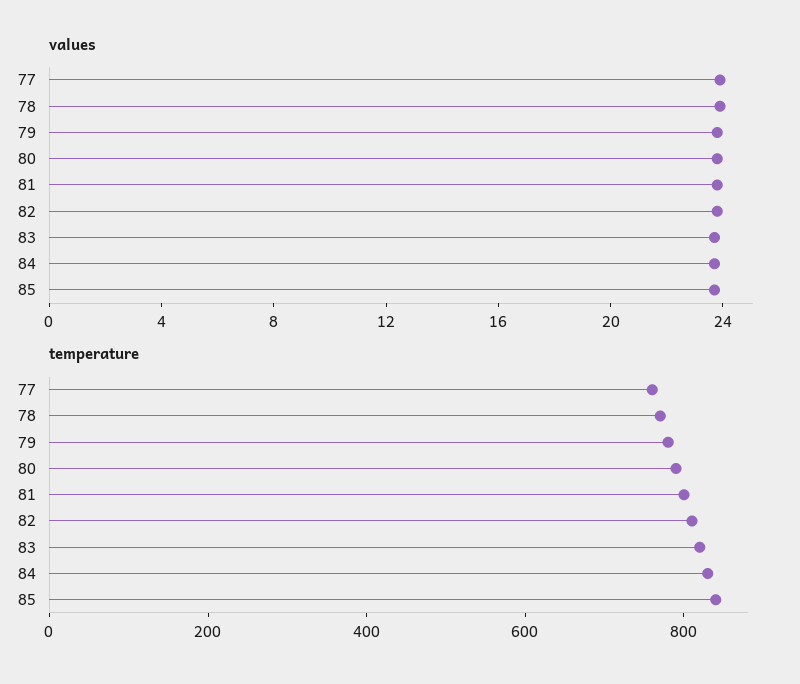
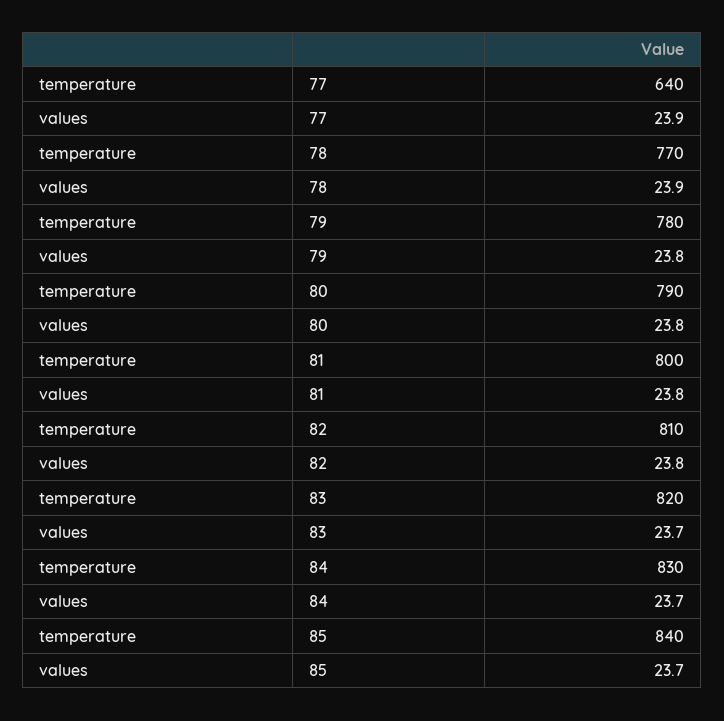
temperature, 77: 750 -> 640

